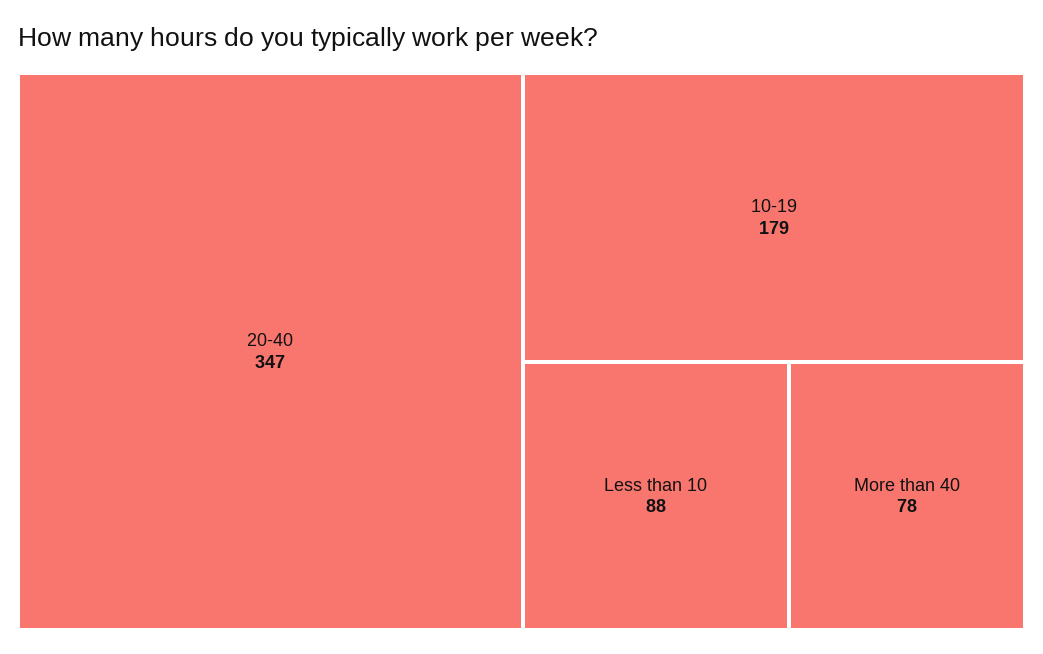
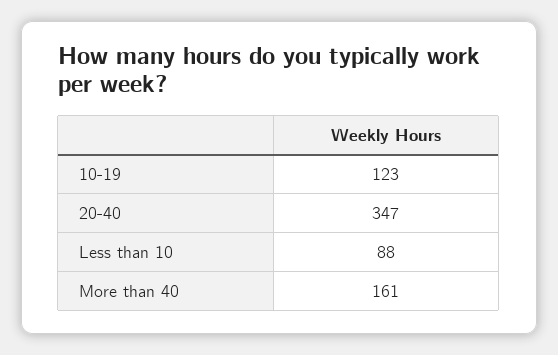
10-19: 179 -> 123
More than 40: 78 -> 161

